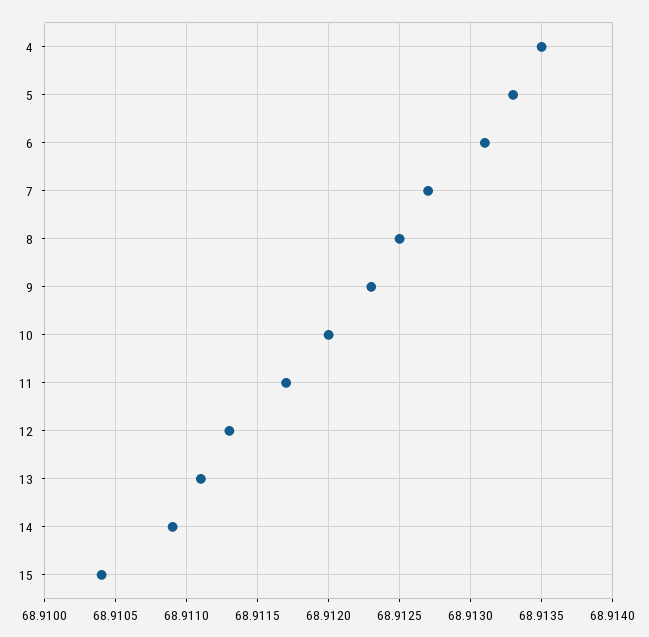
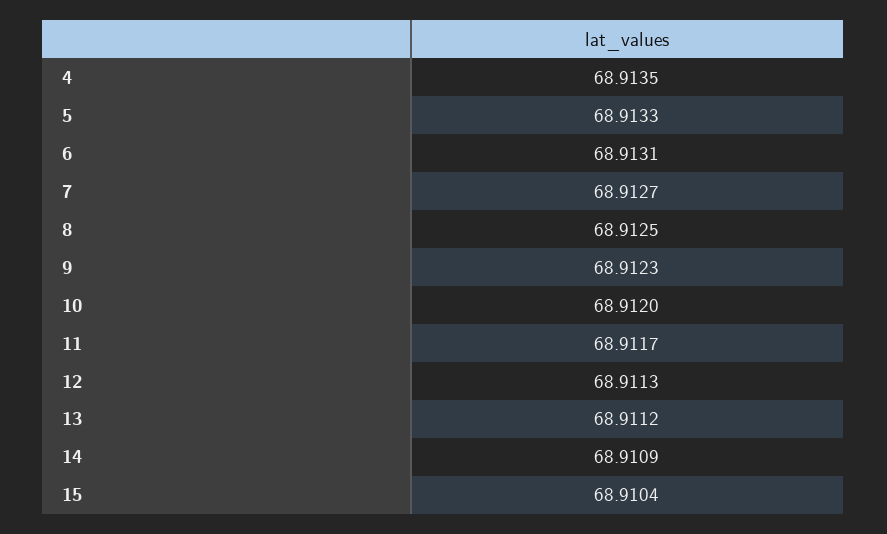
13: 68.9111 -> 68.9112

